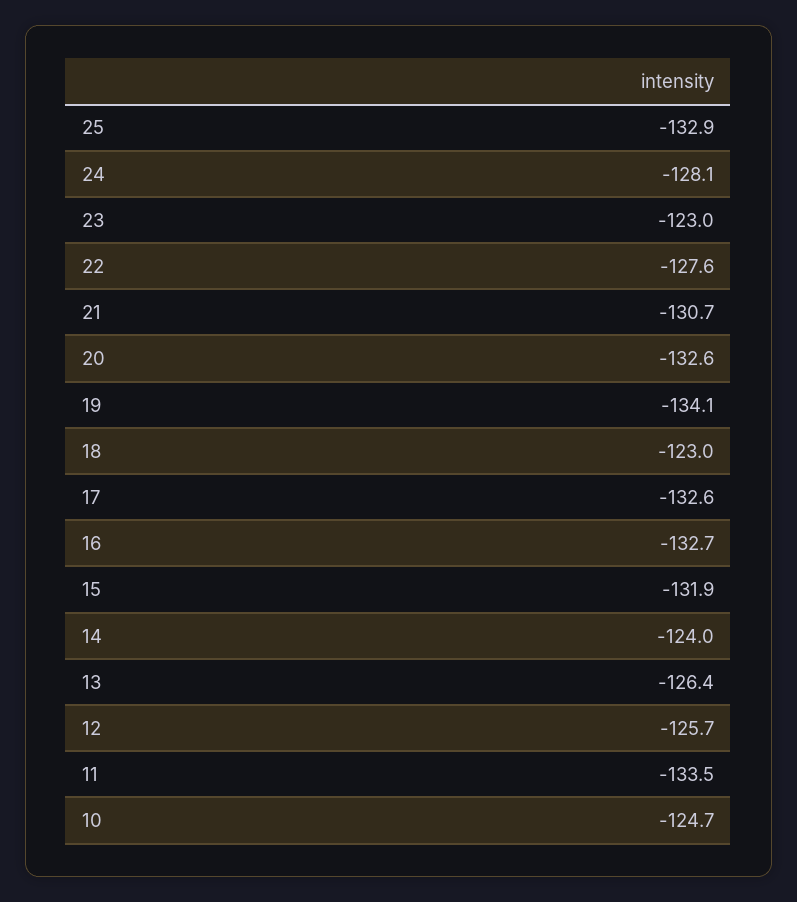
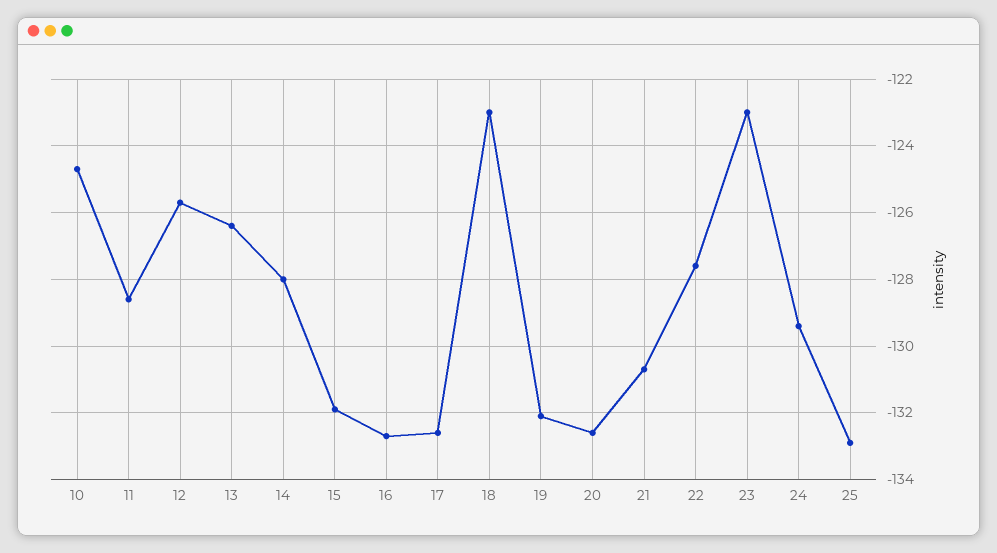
24: -128.1 -> -129.5
19: -134.1 -> -132
14: -124 -> -128
11: -133.5 -> -128.5

